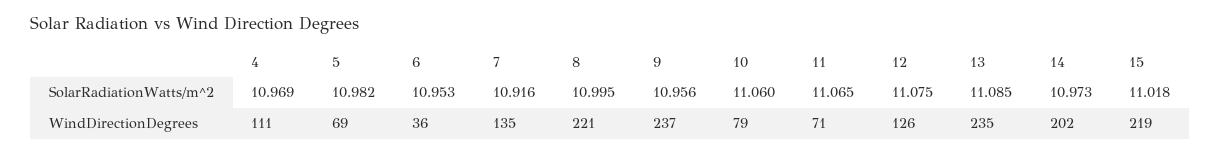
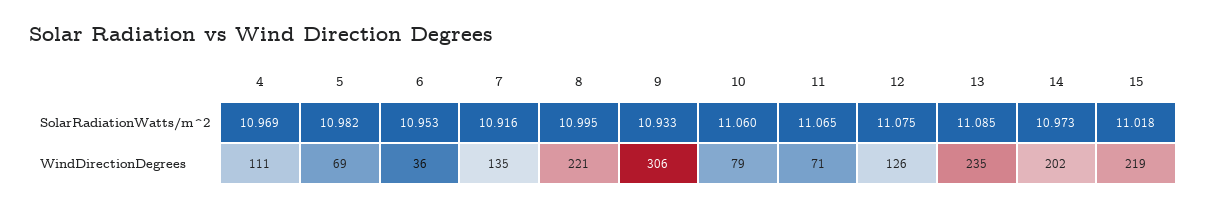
9, SolarRadiationWatts/m^2: 10.956 -> 10.933
9, WindDirectionDegrees: 237 -> 306

